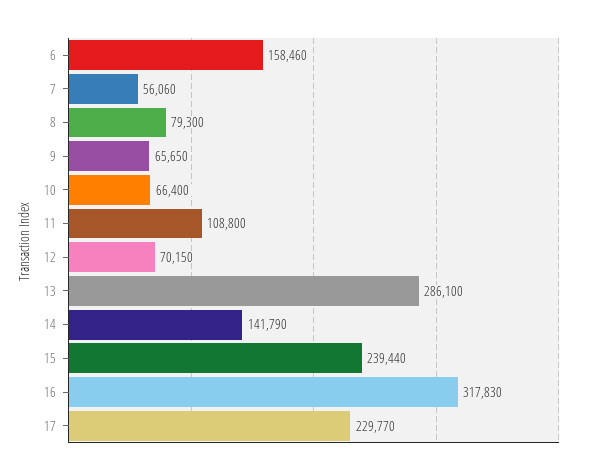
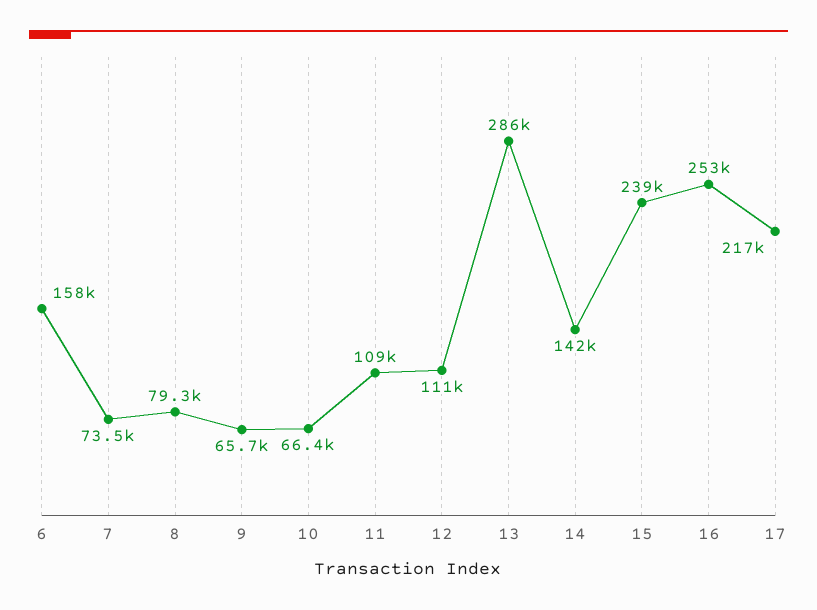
7: 56060 -> 73500
12: 70150 -> 111000
16: 317830 -> 253000
17: 229770 -> 217000

